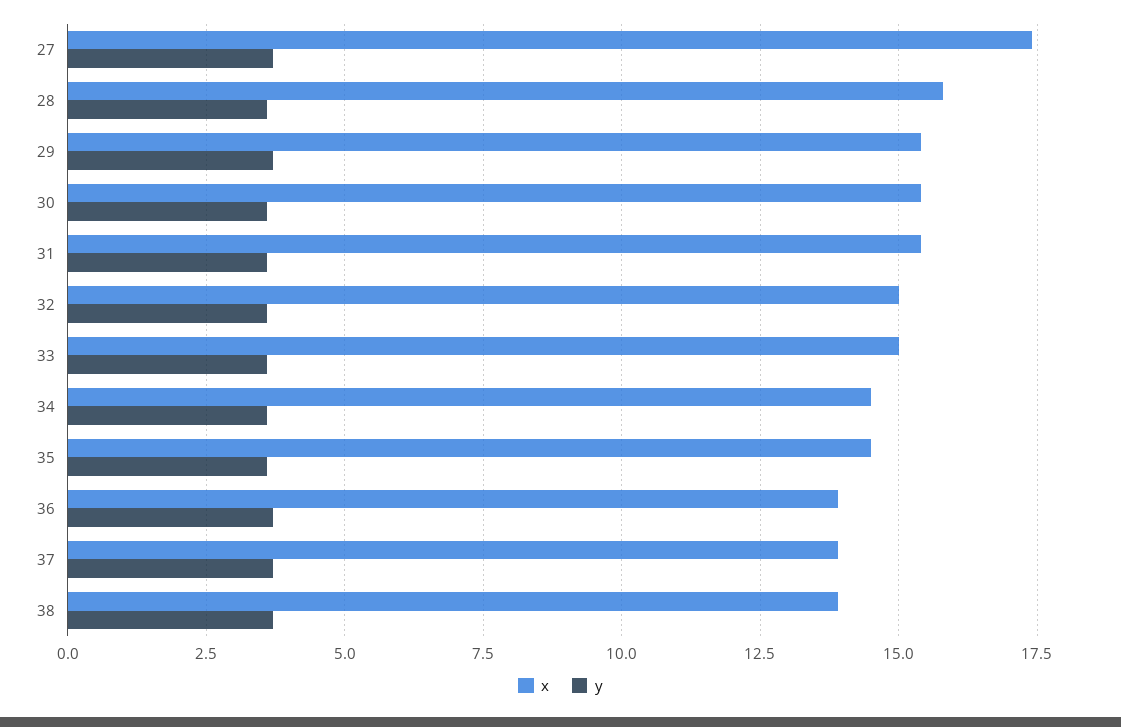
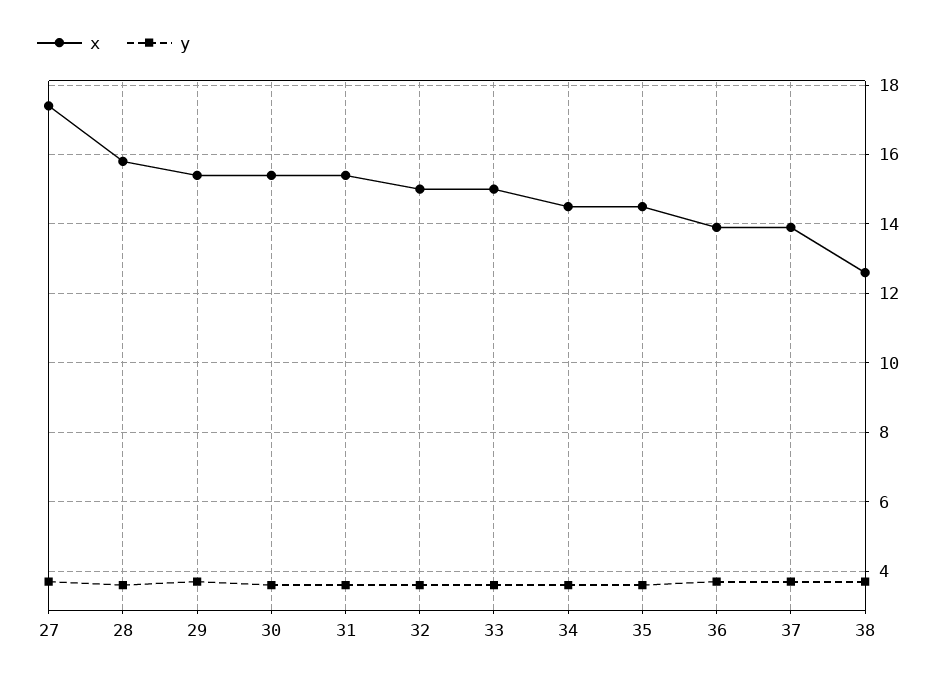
x, 38: 14 -> 12.5

